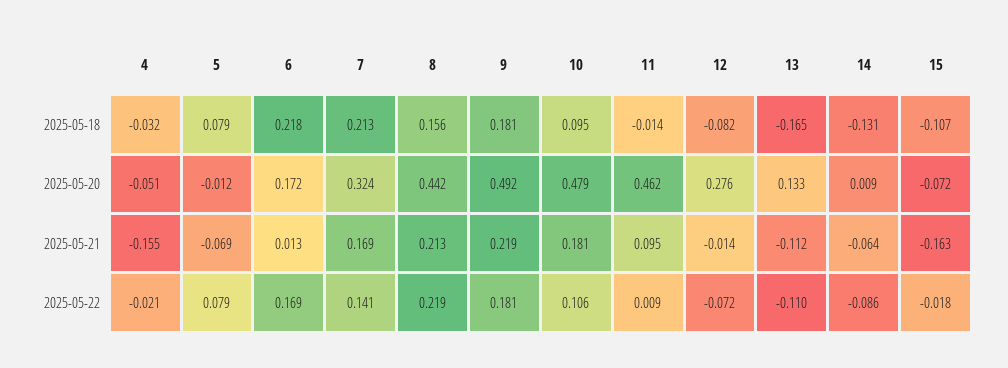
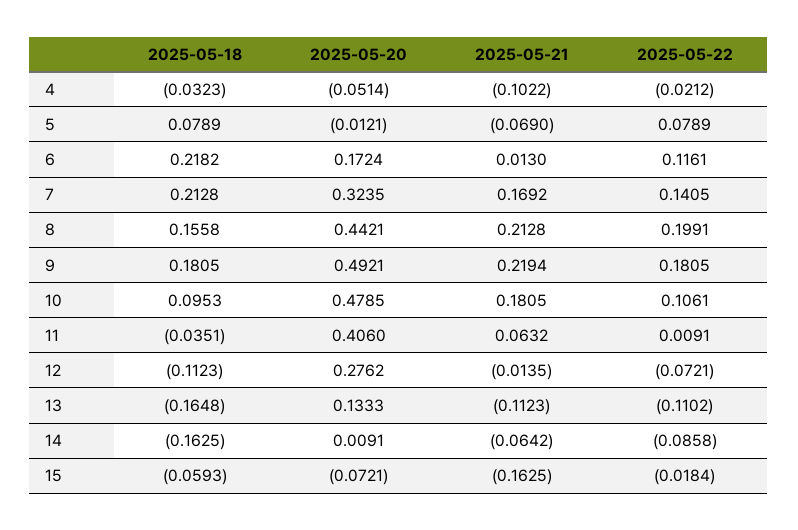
11, 2025-05-18: -0.014 -> -0.0351
12, 2025-05-18: -0.082 -> -0.1123
14, 2025-05-18: -0.131 -> -0.1625
15, 2025-05-18: -0.107 -> -0.0593
11, 2025-05-20: 0.462 -> 0.406
4, 2025-05-21: -0.155 -> -0.1022
11, 2025-05-21: 0.095 -> 0.0632
6, 2025-05-22: 0.169 -> 0.1161
8, 2025-05-22: 0.219 -> 0.1991

